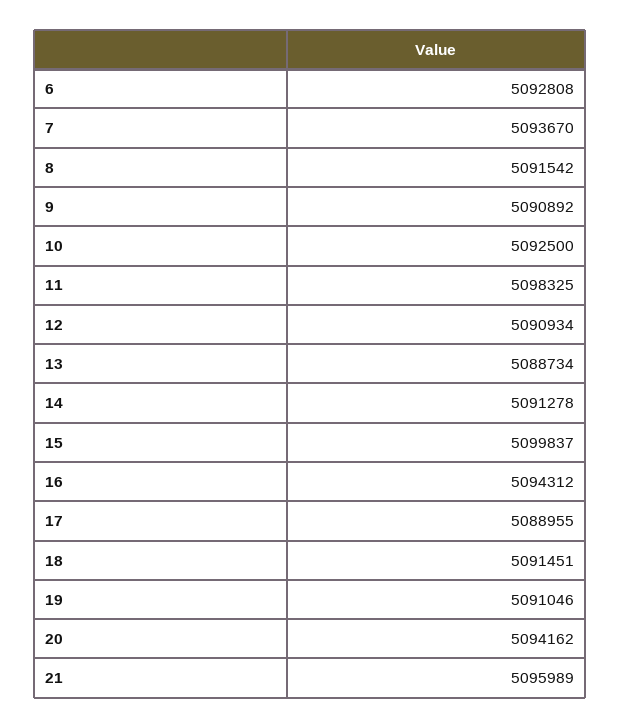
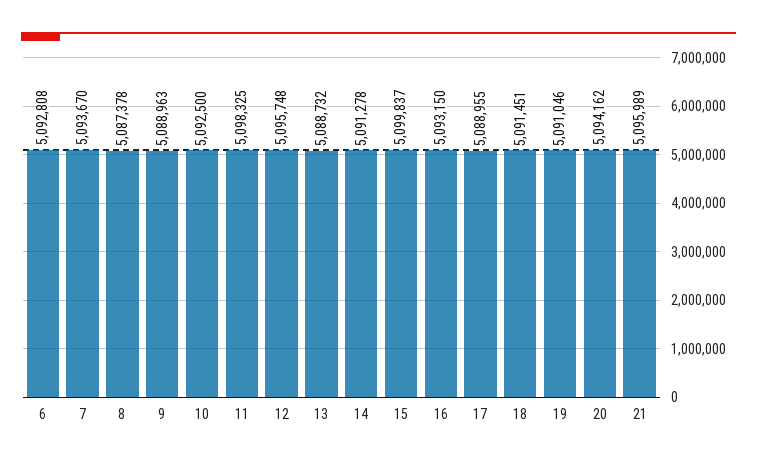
8: 5091542 -> 5087378
9: 5090892 -> 5088963
12: 5090934 -> 5095748
13: 5088734 -> 5088732
16: 5094312 -> 5093150

